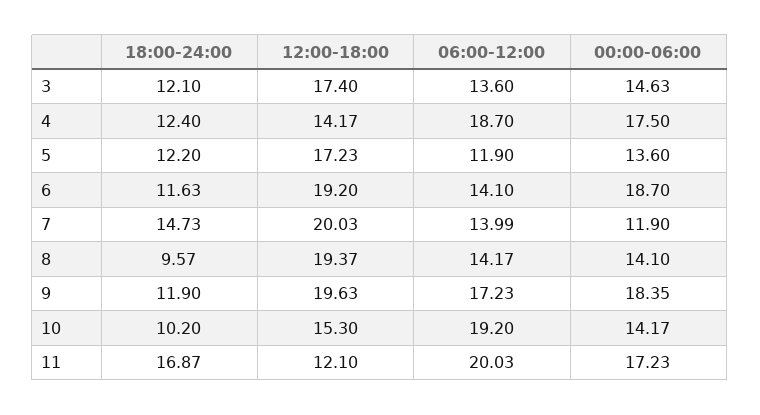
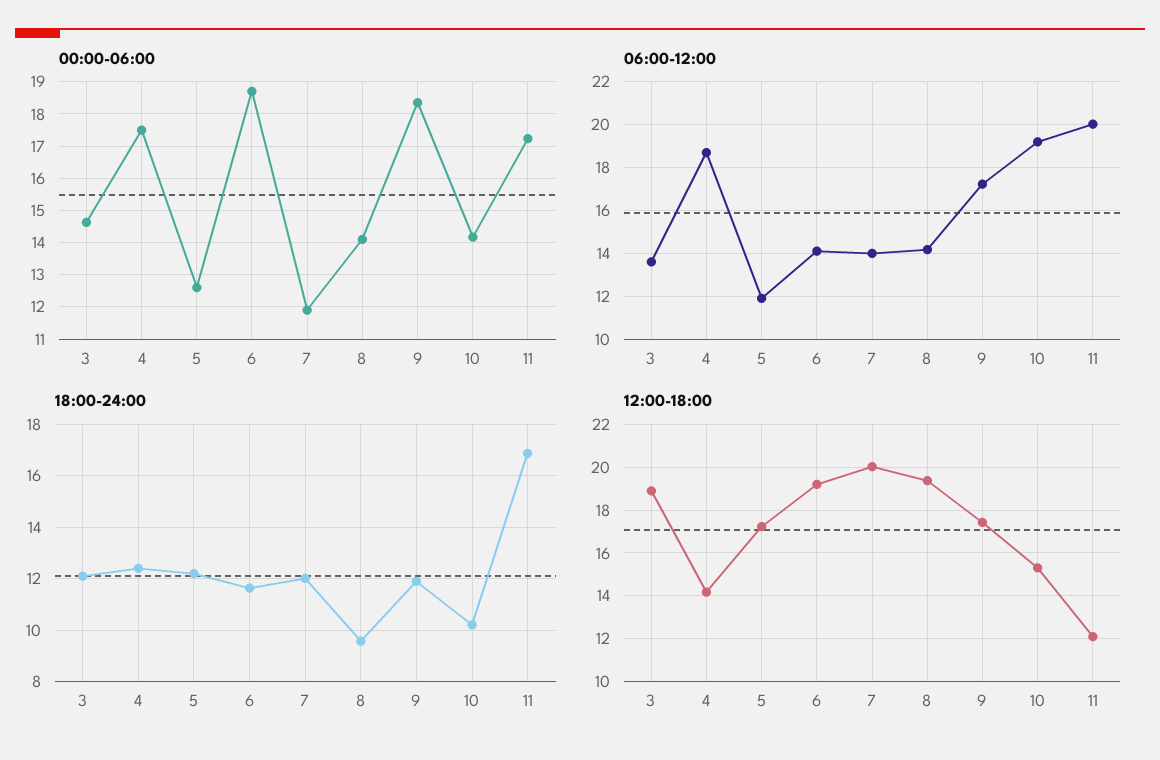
12:00-18:00, 3: 17.4 -> 19
00:00-06:00, 5: 13.6 -> 12.6
18:00-24:00, 7: 14.73 -> 12
12:00-18:00, 9: 19.63 -> 17.5

